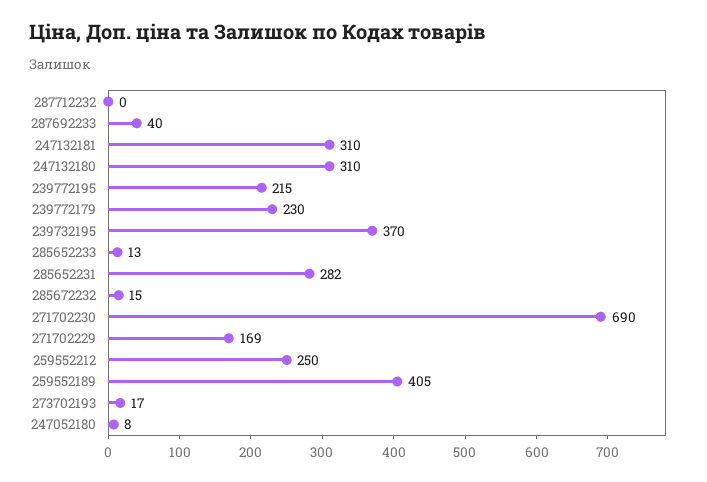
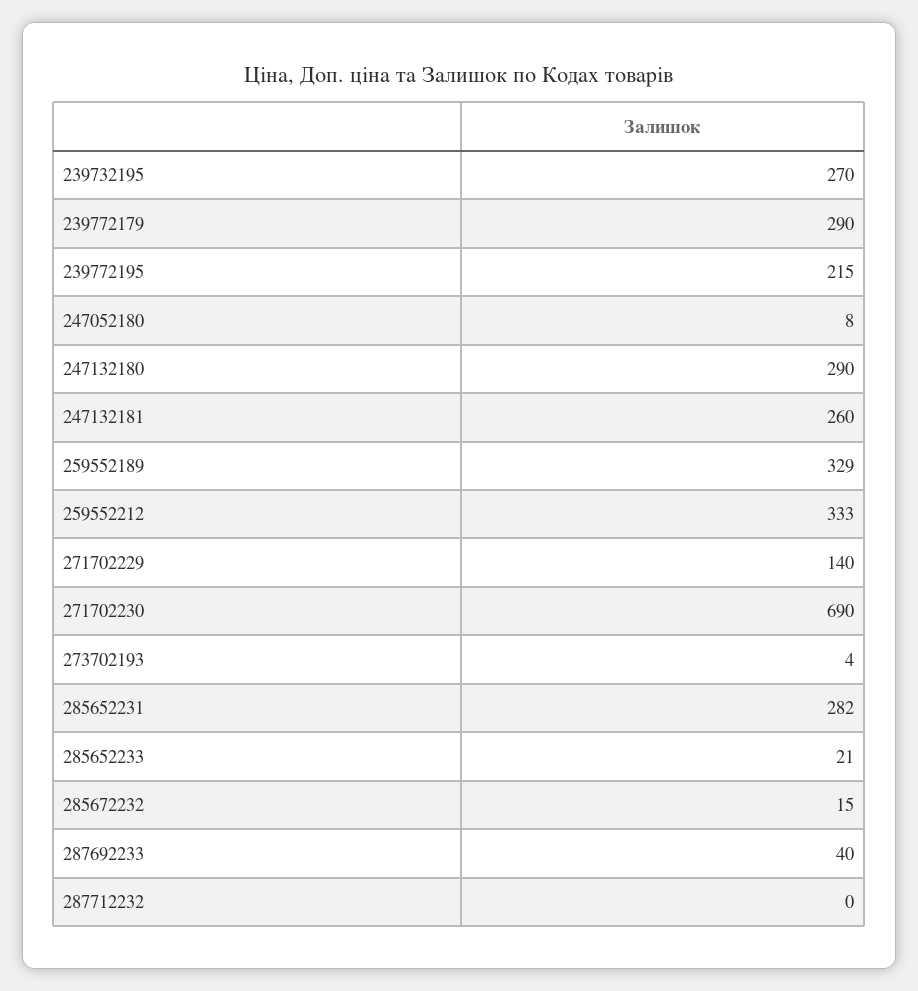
247132181: 310 -> 260
247132180: 310 -> 290
239772179: 230 -> 290
239732195: 370 -> 270
285652233: 13 -> 21
271702229: 169 -> 140
259552212: 250 -> 333
259552189: 405 -> 329
273702193: 17 -> 4

